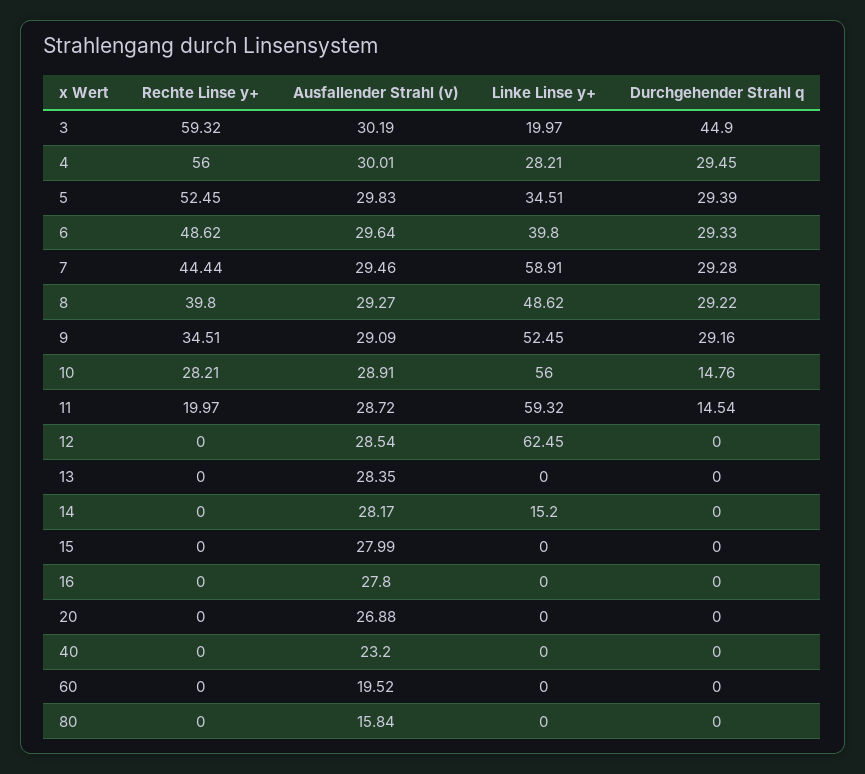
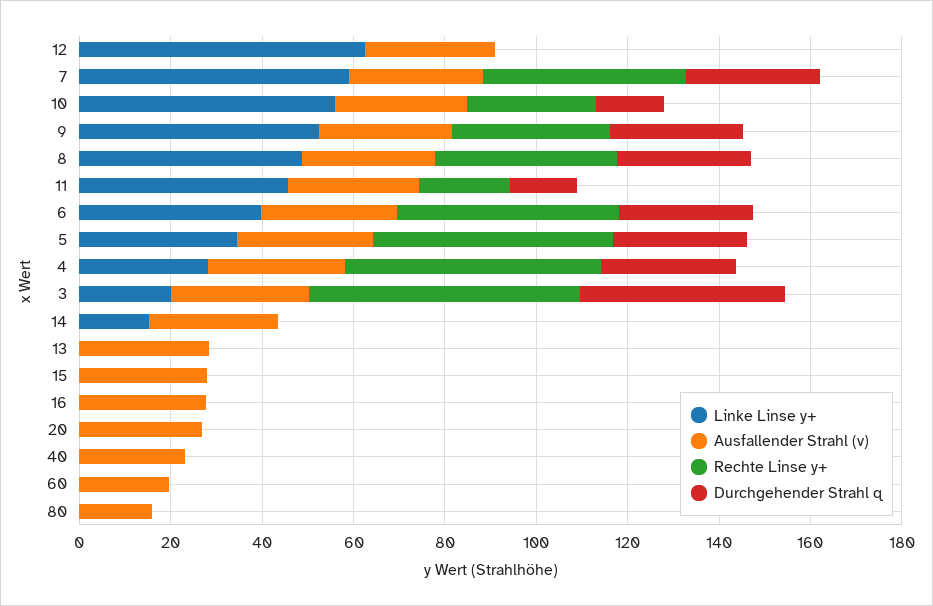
Linke Linse y+, 11: 59.32 -> 45

